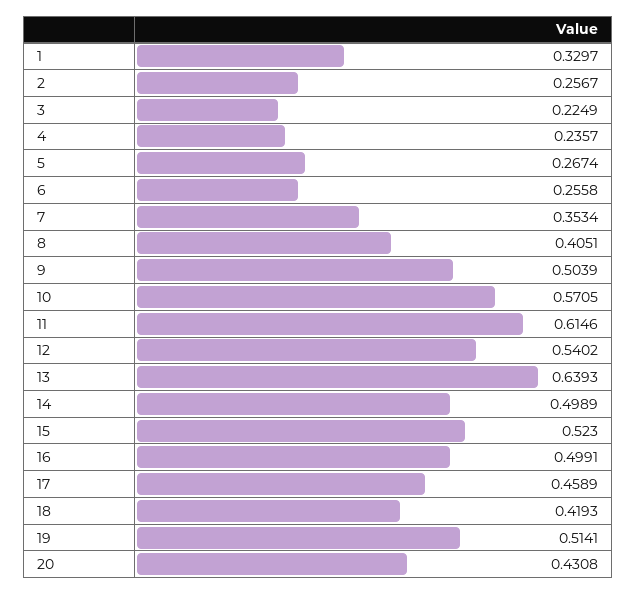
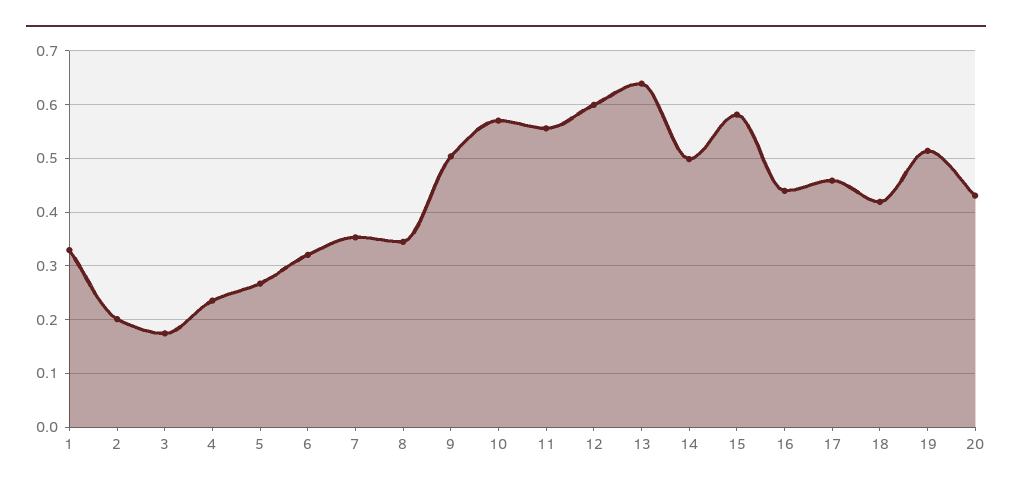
2: 0.2567 -> 0.2
3: 0.2249 -> 0.18
6: 0.2558 -> 0.32
8: 0.4051 -> 0.34
11: 0.6146 -> 0.56
12: 0.5402 -> 0.6
15: 0.523 -> 0.58
16: 0.4991 -> 0.44

